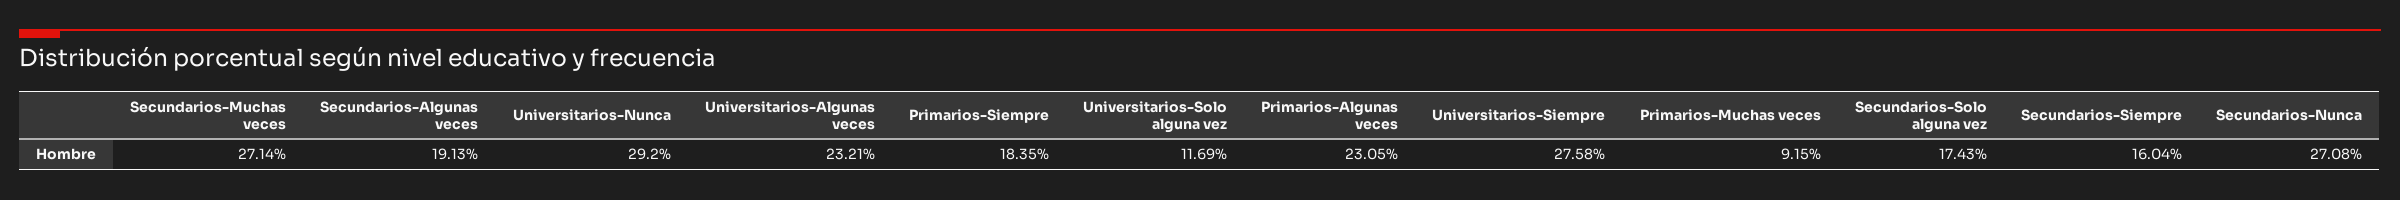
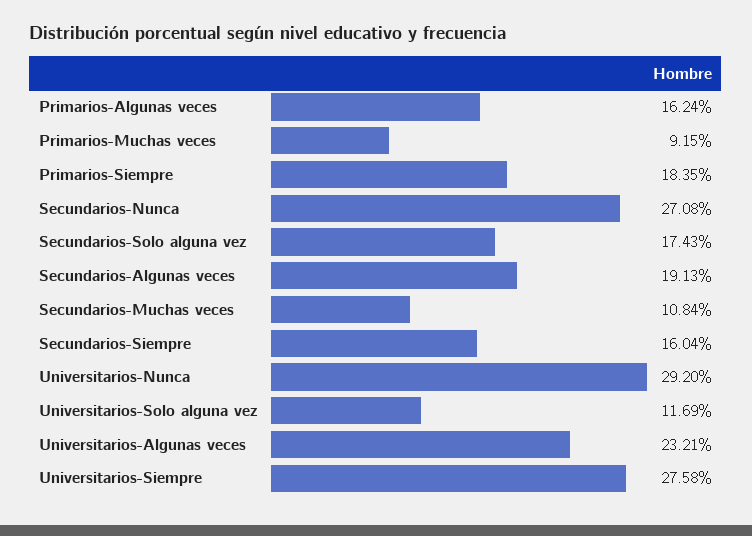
Secundarios-Muchas veces: 27.14 -> 10.84
Primarios-Algunas veces: 23.05 -> 16.24

